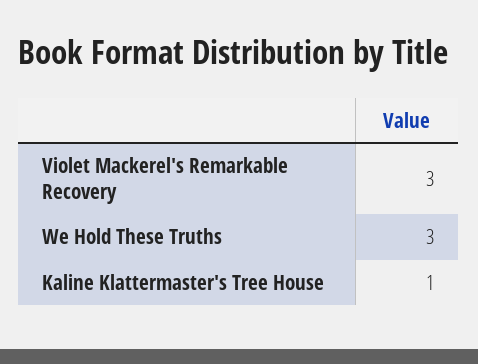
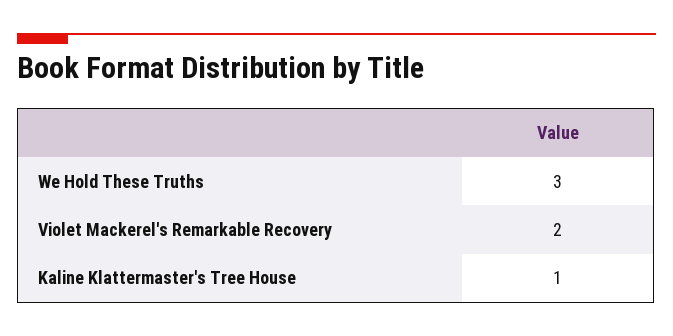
Violet Mackerel's Remarkable Recovery: 3 -> 2

